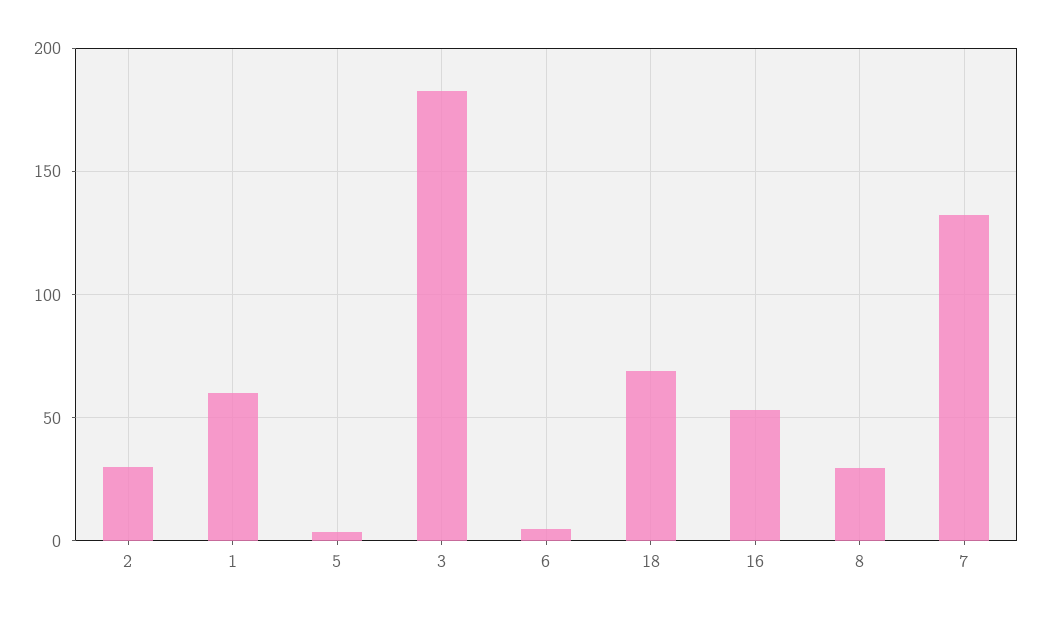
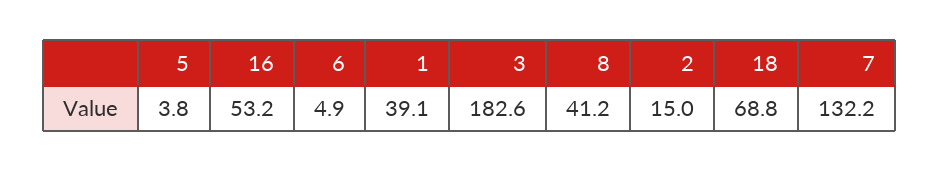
2: 30 -> 15
1: 60 -> 39.1
8: 30 -> 41.2

